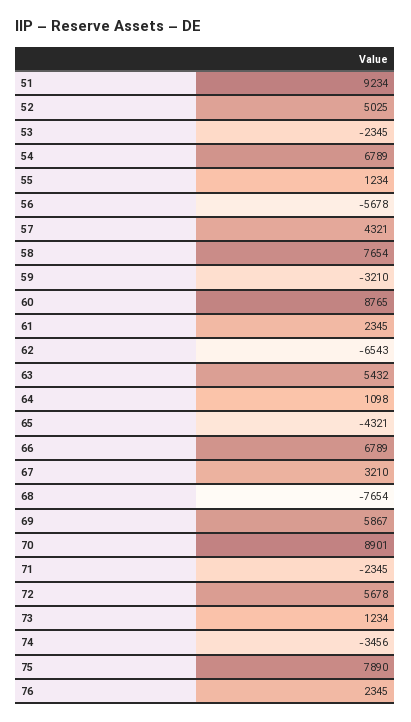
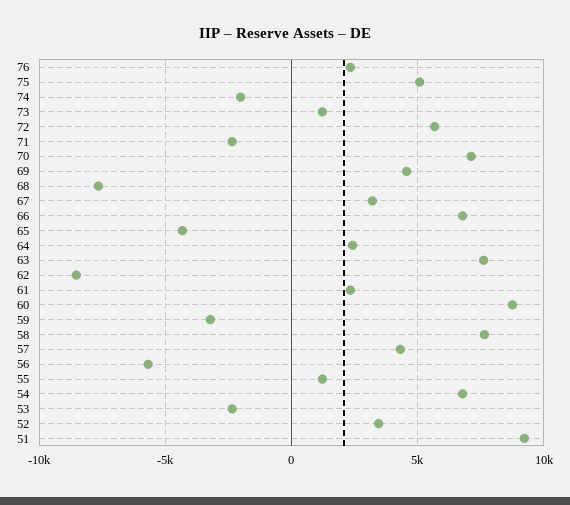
52: 5025 -> 3500
62: -6543 -> -8500
63: 5432 -> 7500
64: 1098 -> 2500
69: 5867 -> 4500
70: 8901 -> 7000
74: -3456 -> -2000
75: 7890 -> 5000

